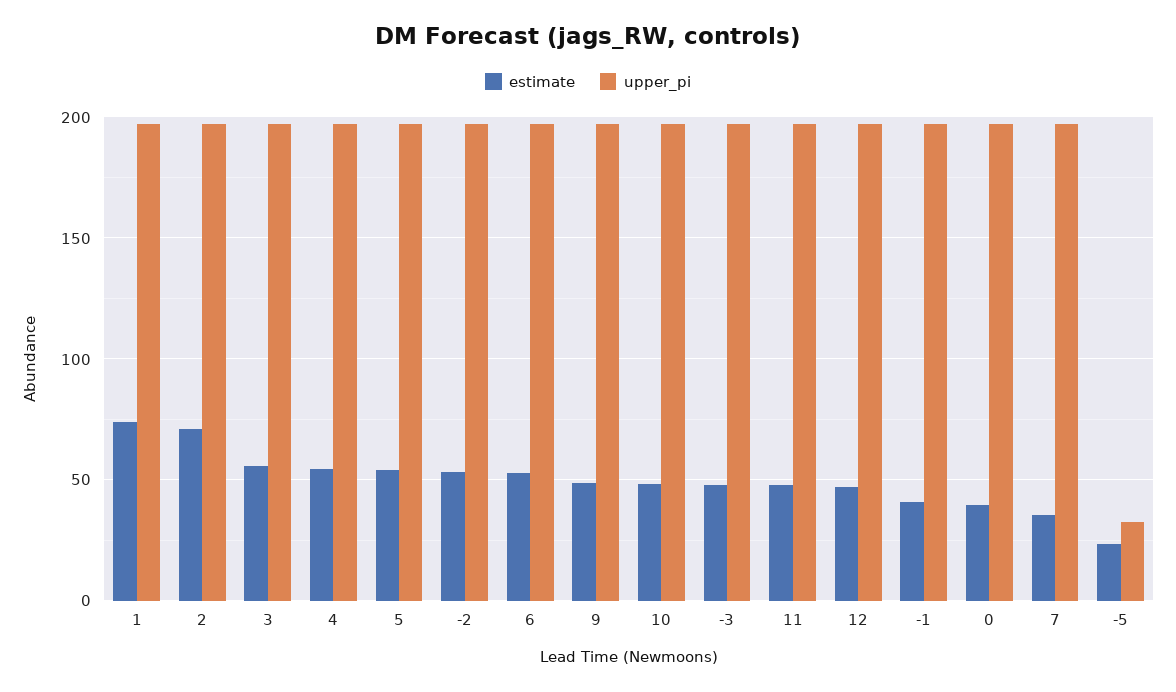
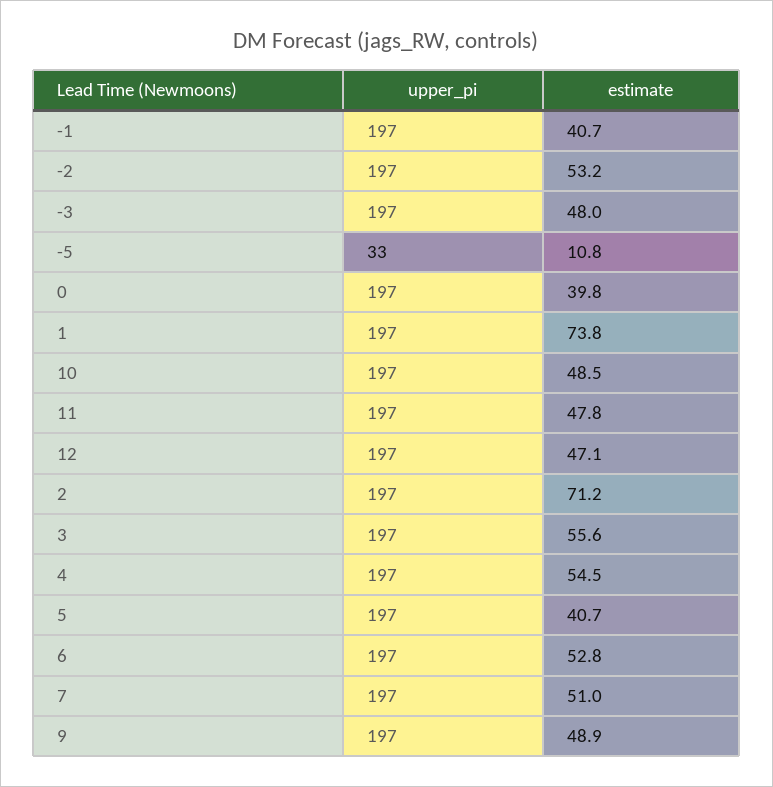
estimate, 5: 55 -> 40.7
estimate, 7: 35 -> 51
estimate, -5: 25 -> 10.8

